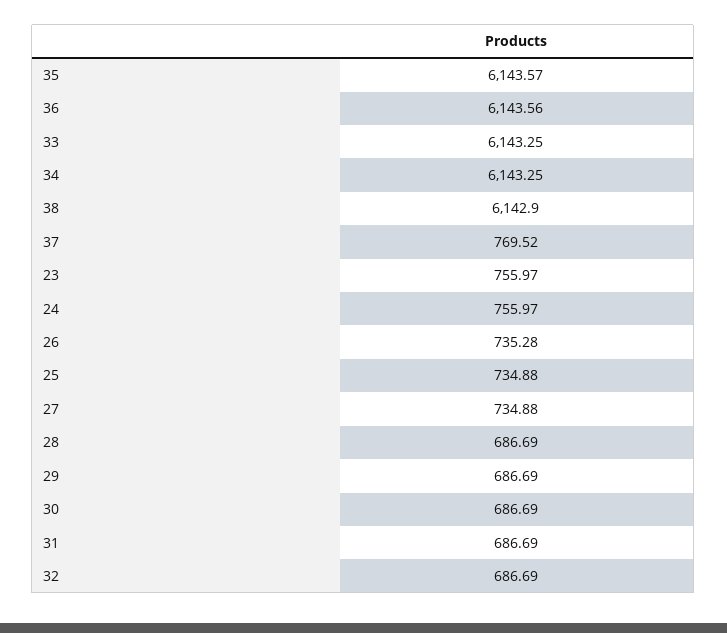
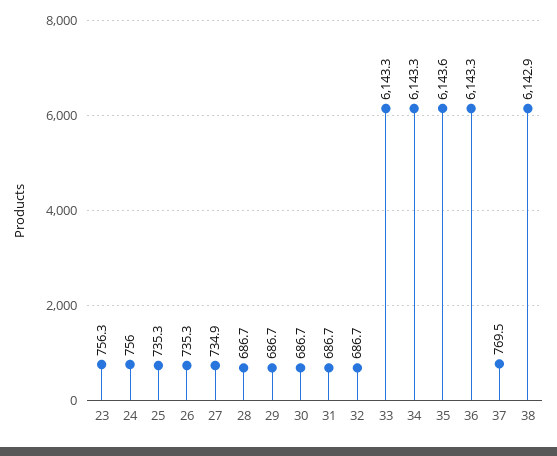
36: 6143.56 -> 6143.3
23: 755.97 -> 756.3
25: 734.88 -> 735.3

